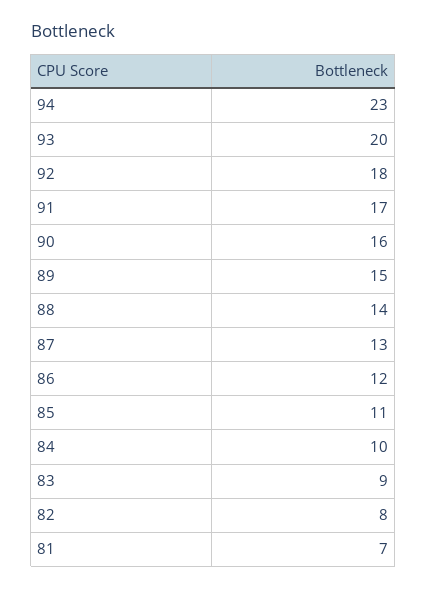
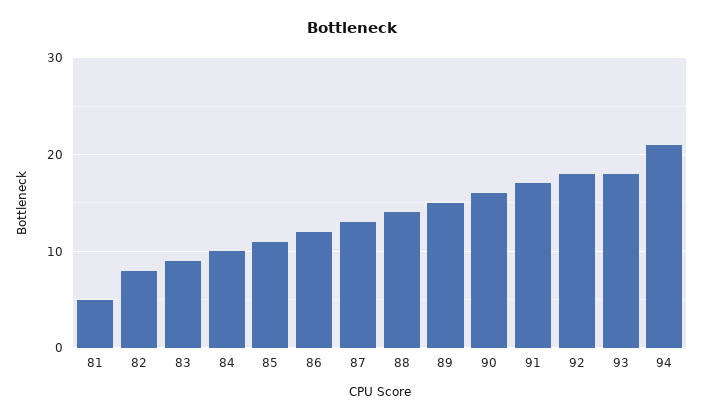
94: 23 -> 21
93: 20 -> 18
81: 7 -> 5

